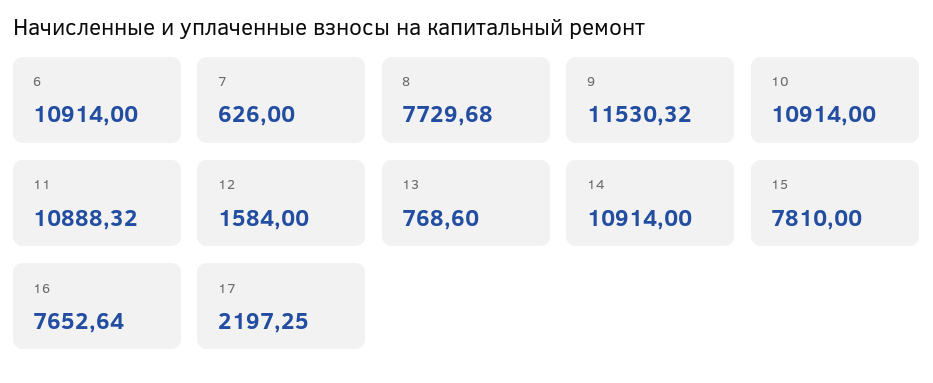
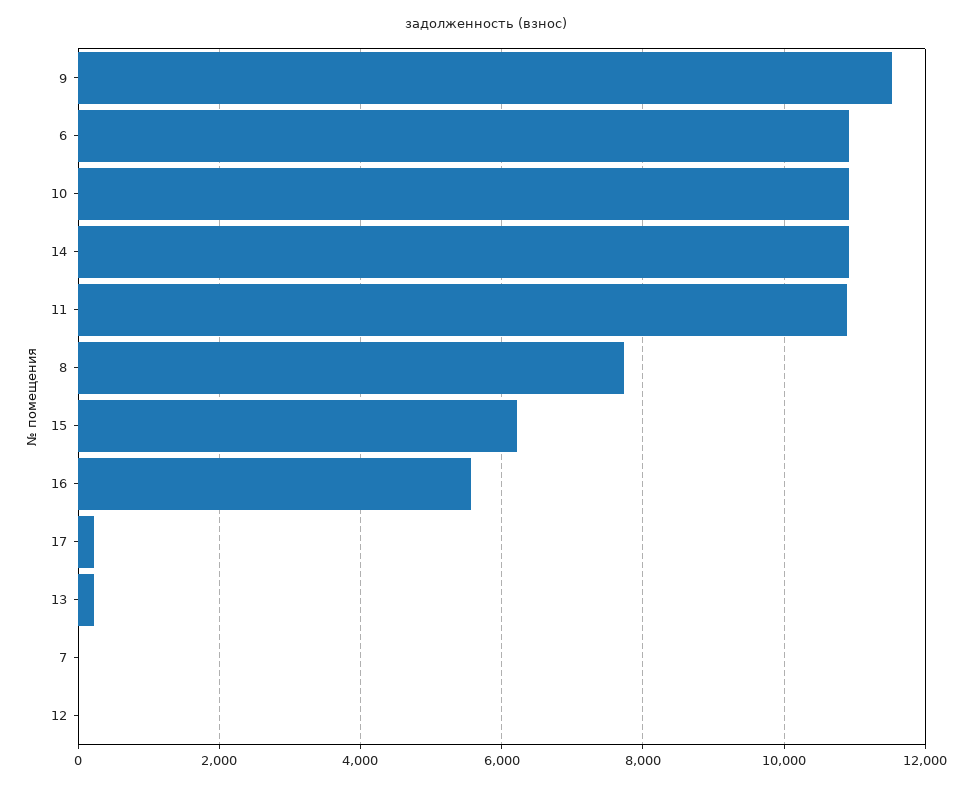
7: 626 -> 0
12: 1584 -> 0
13: 768.6 -> 200
15: 7810 -> 6200
16: 7652.64 -> 5600
17: 2197.25 -> 200

